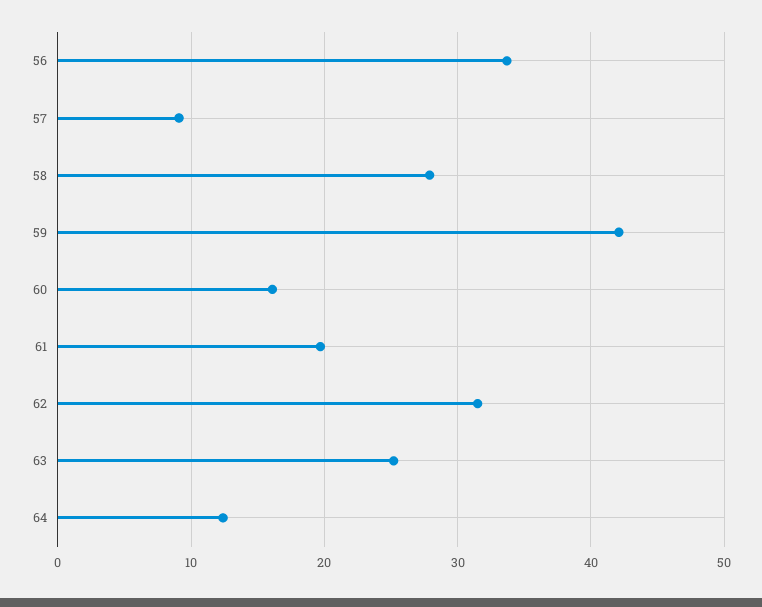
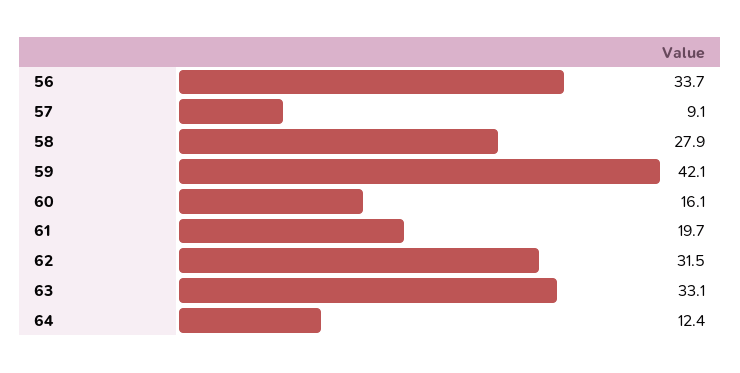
63: 25 -> 33.1

